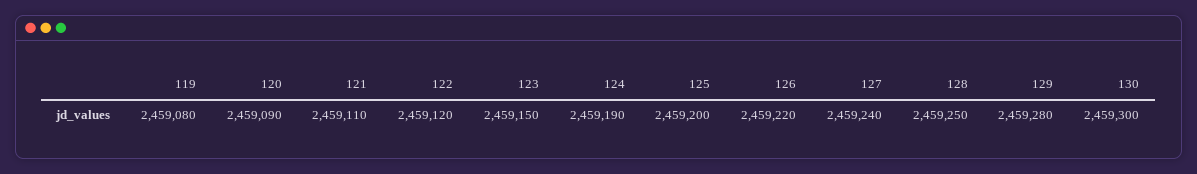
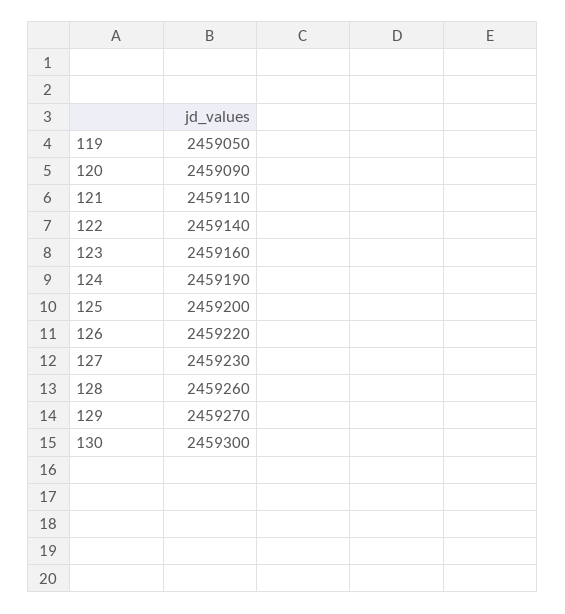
119: 2459080 -> 2459050
122: 2459120 -> 2459140
123: 2459150 -> 2459160
127: 2459240 -> 2459230
128: 2459250 -> 2459260
129: 2459280 -> 2459270

